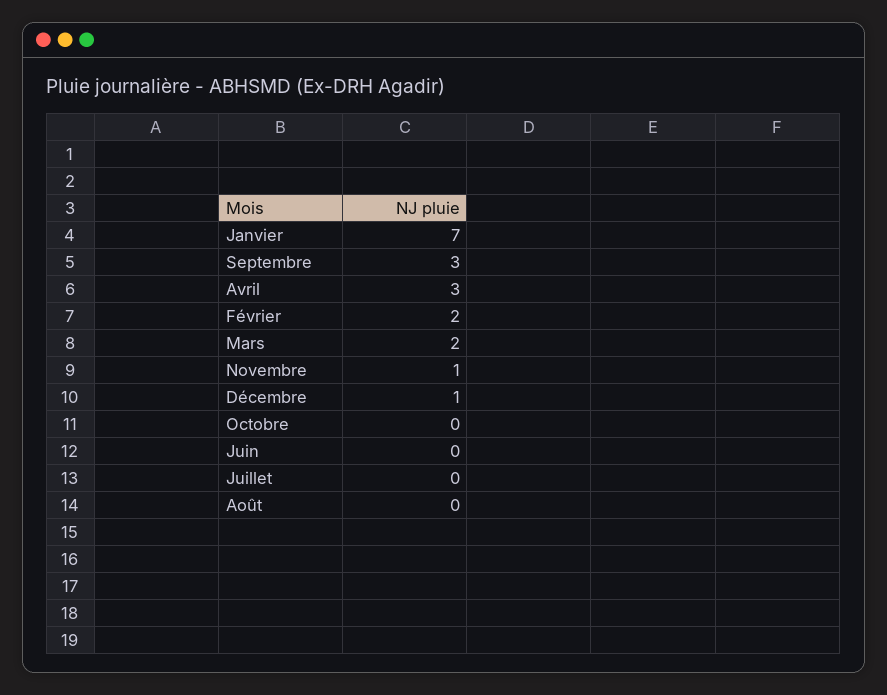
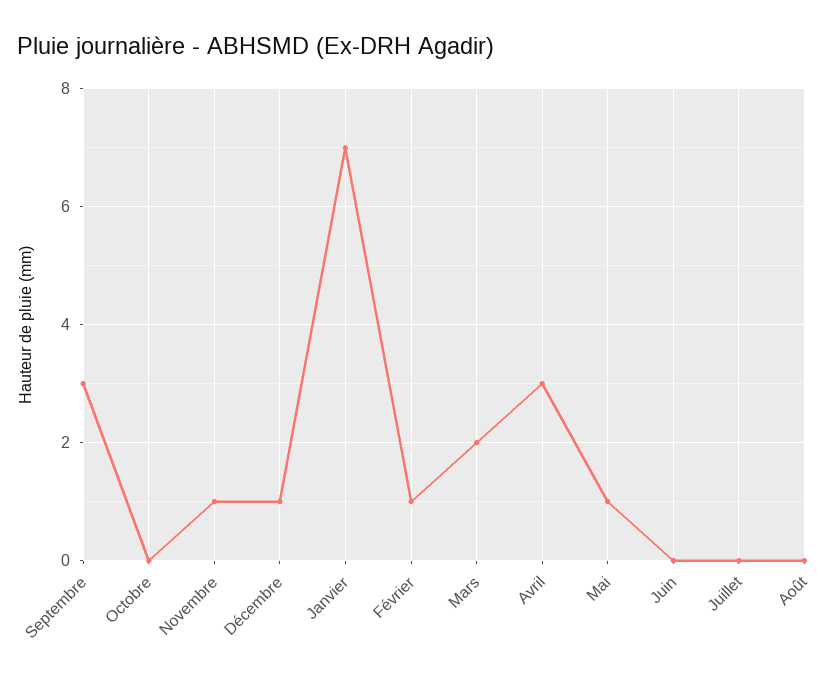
Février: 2 -> 1
Mai: none -> 1

